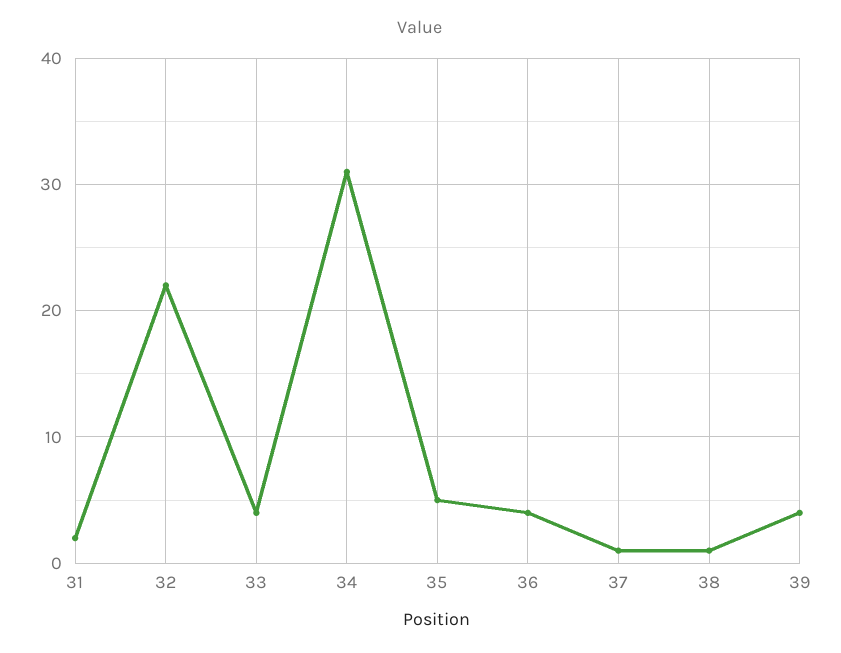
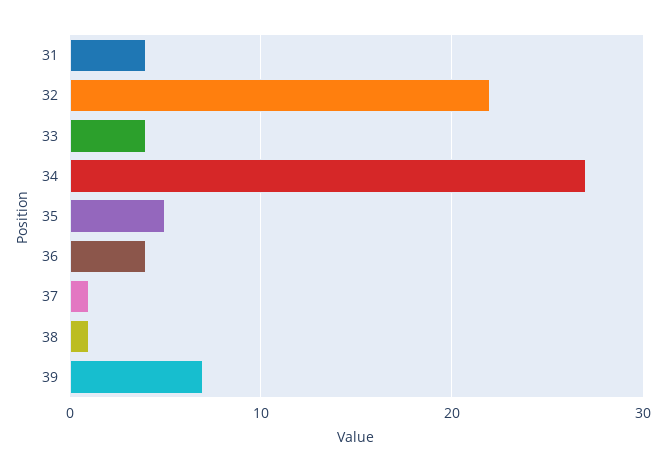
31: 2 -> 4
34: 31 -> 27
39: 4 -> 7

